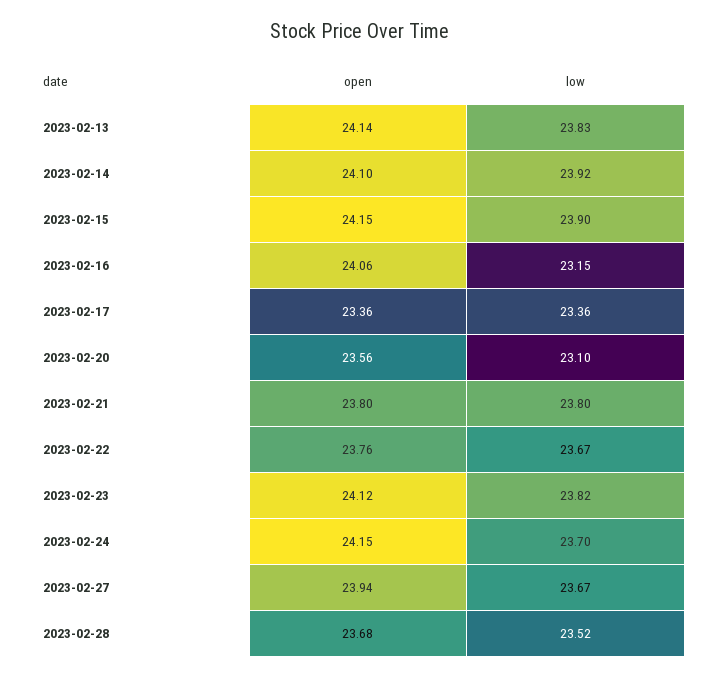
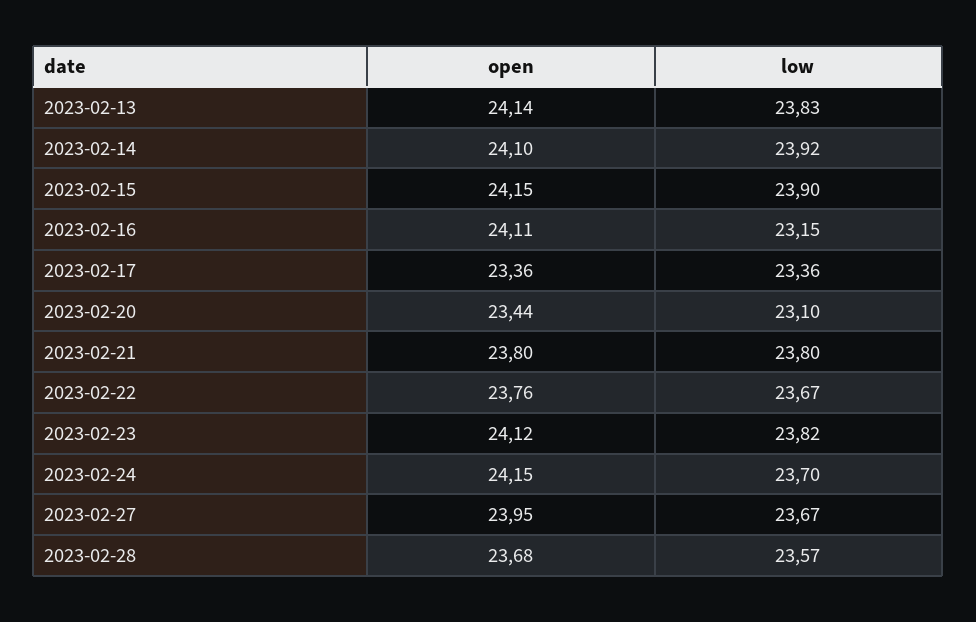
open, 2023-02-16: 24.06 -> 24.11
open, 2023-02-20: 23.56 -> 23.44
open, 2023-02-27: 23.94 -> 23.95
low, 2023-02-28: 23.52 -> 23.57

